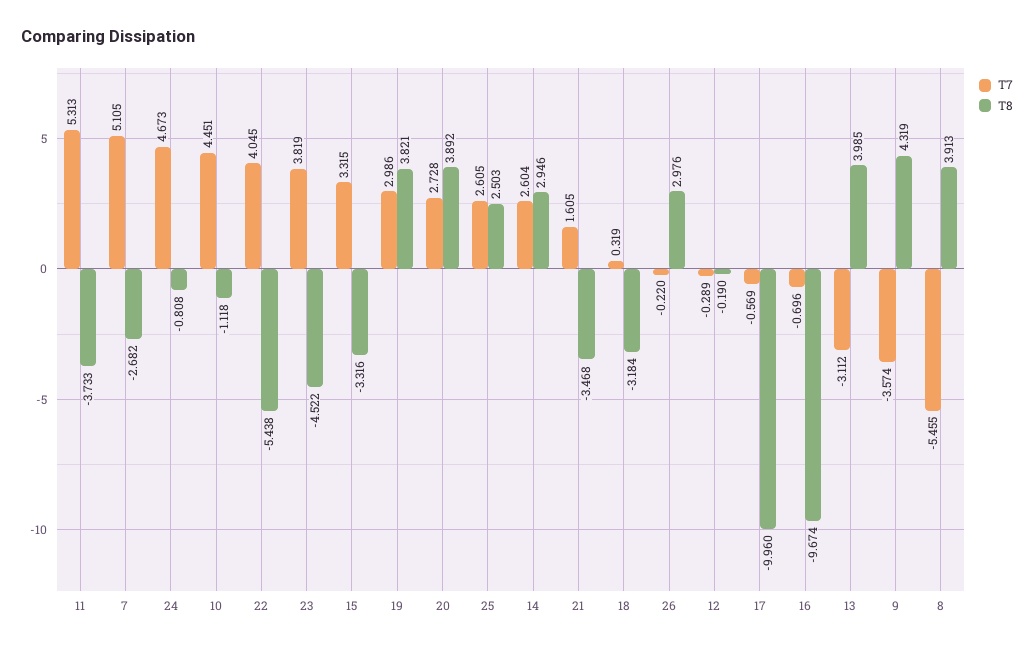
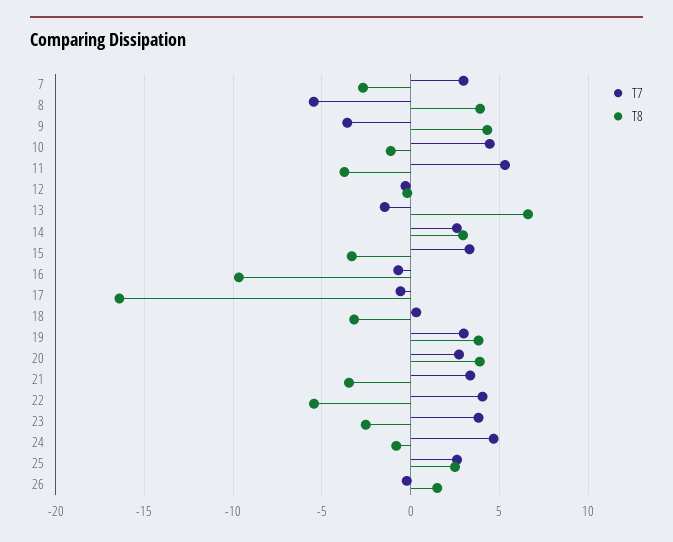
T7, 7: 5.105 -> 3
T8, 23: -4.522 -> -2.5
T7, 21: 1.605 -> 3.5
T8, 26: 2.976 -> 1.5
T8, 17: -9.96 -> -16.5
T7, 13: -3.112 -> -1.5
T8, 13: 3.985 -> 6.5

